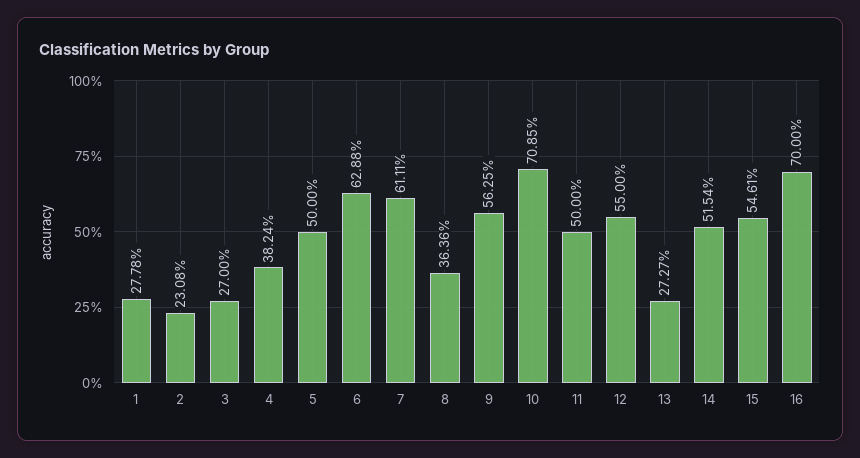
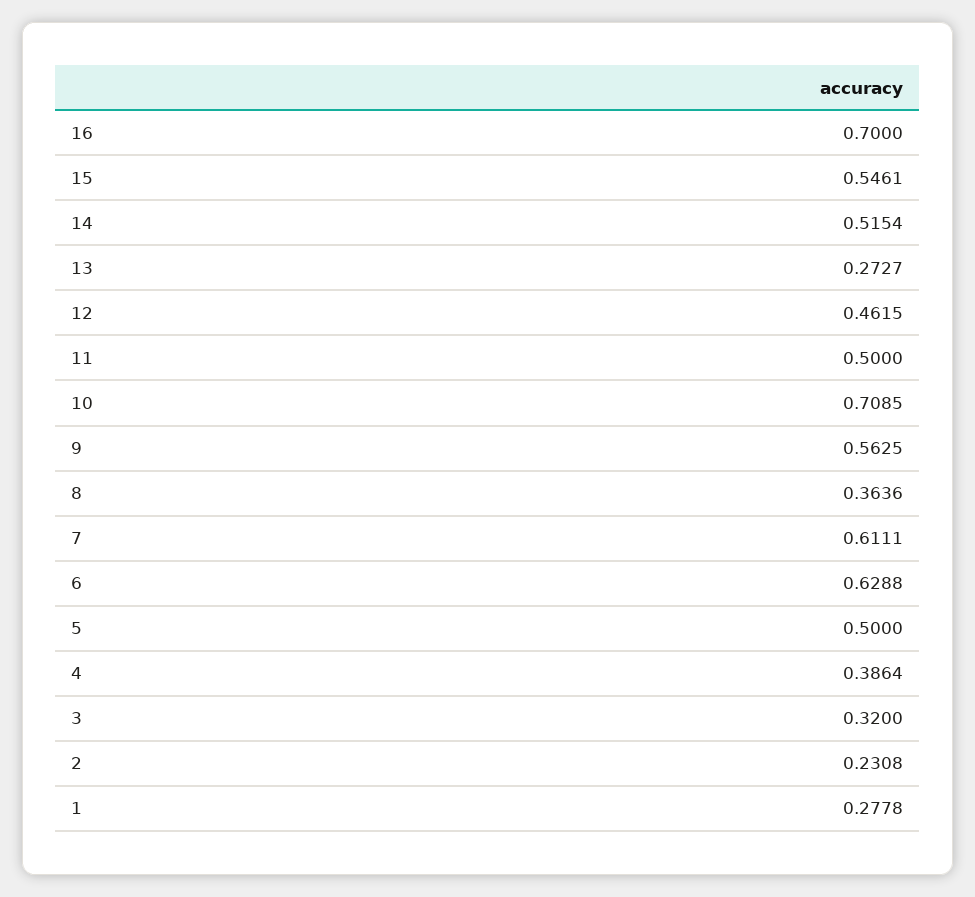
3: 0.27 -> 0.32
4: 0.3824 -> 0.3864
12: 0.55 -> 0.4615

